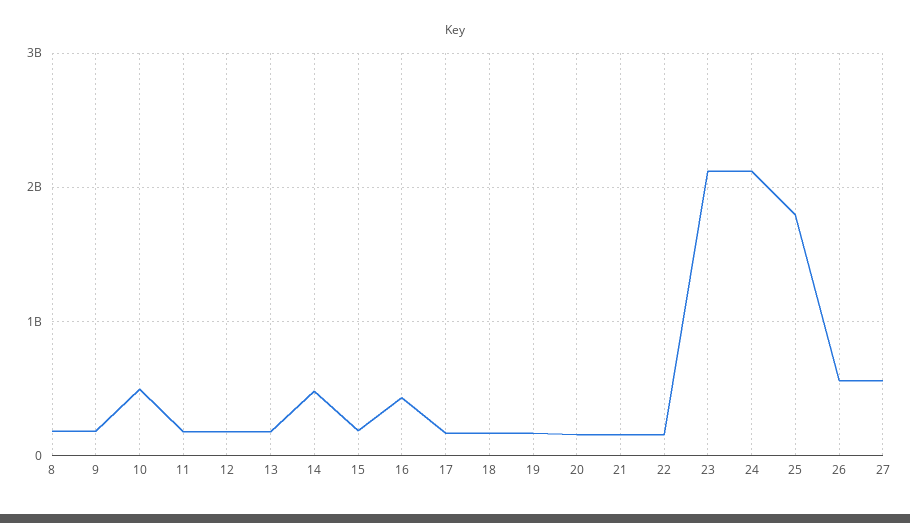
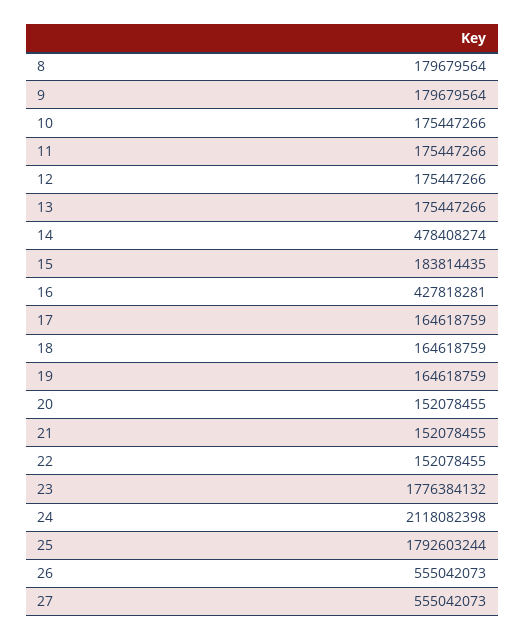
10: 500000000 -> 175447266
23: 2100000000 -> 1776384132

